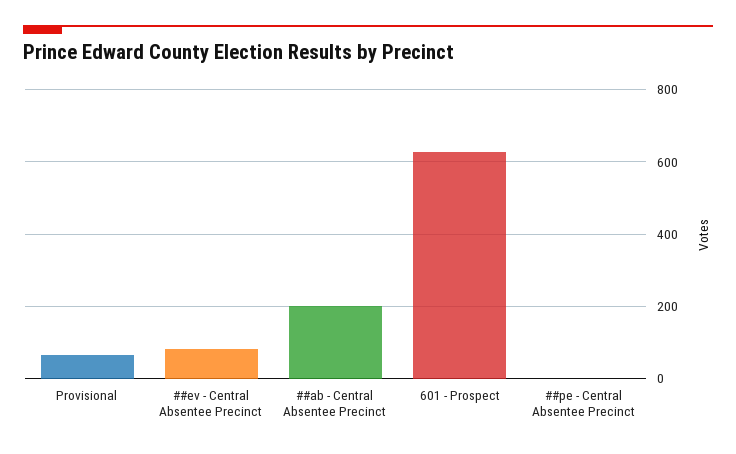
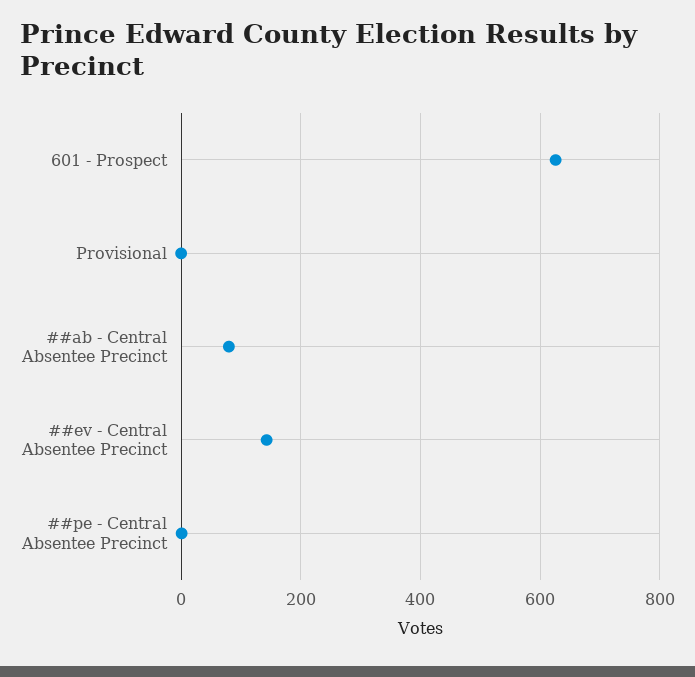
Provisional: 60 -> 0
##ev - Central Absentee Precinct: 80 -> 140
##ab - Central Absentee Precinct: 200 -> 80

